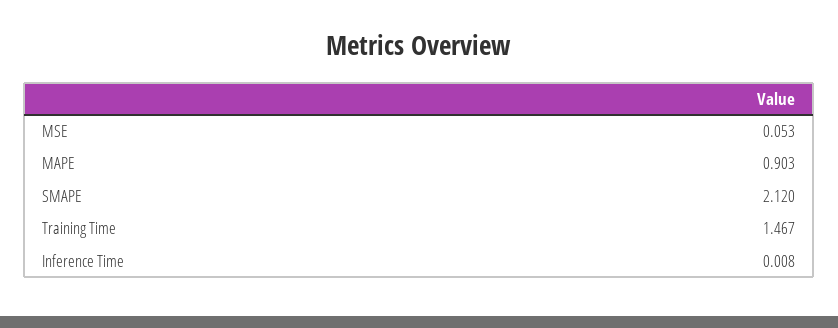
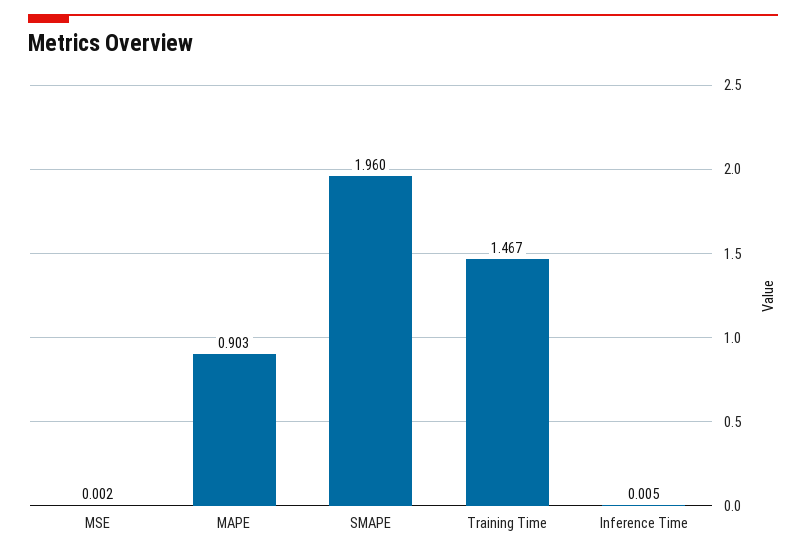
MSE: 0.053 -> 0.002
SMAPE: 2.12 -> 1.96
Inference Time: 0.008 -> 0.005

